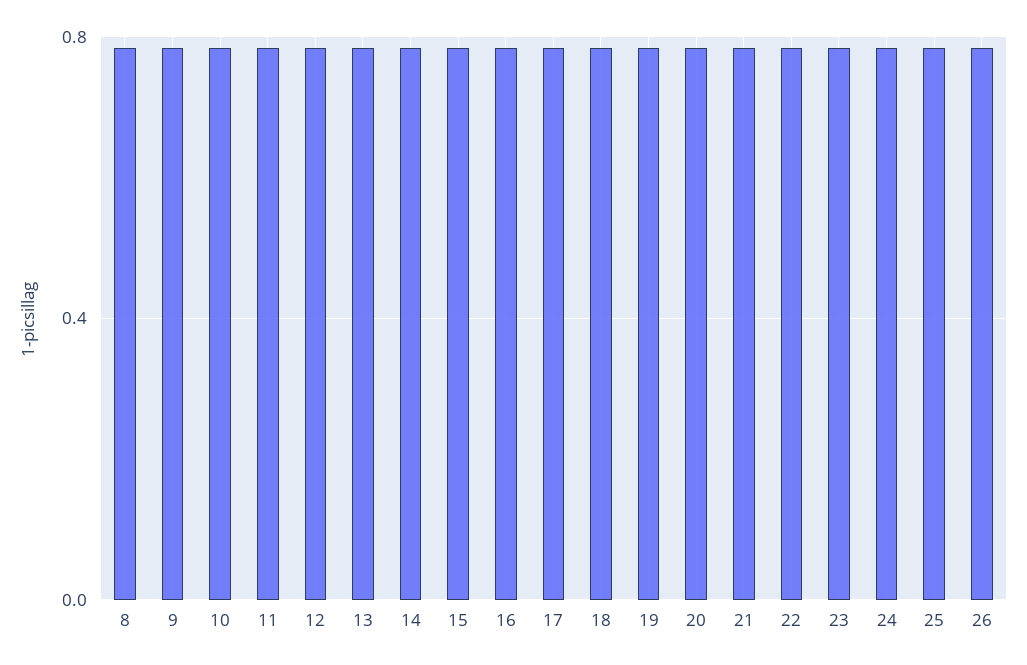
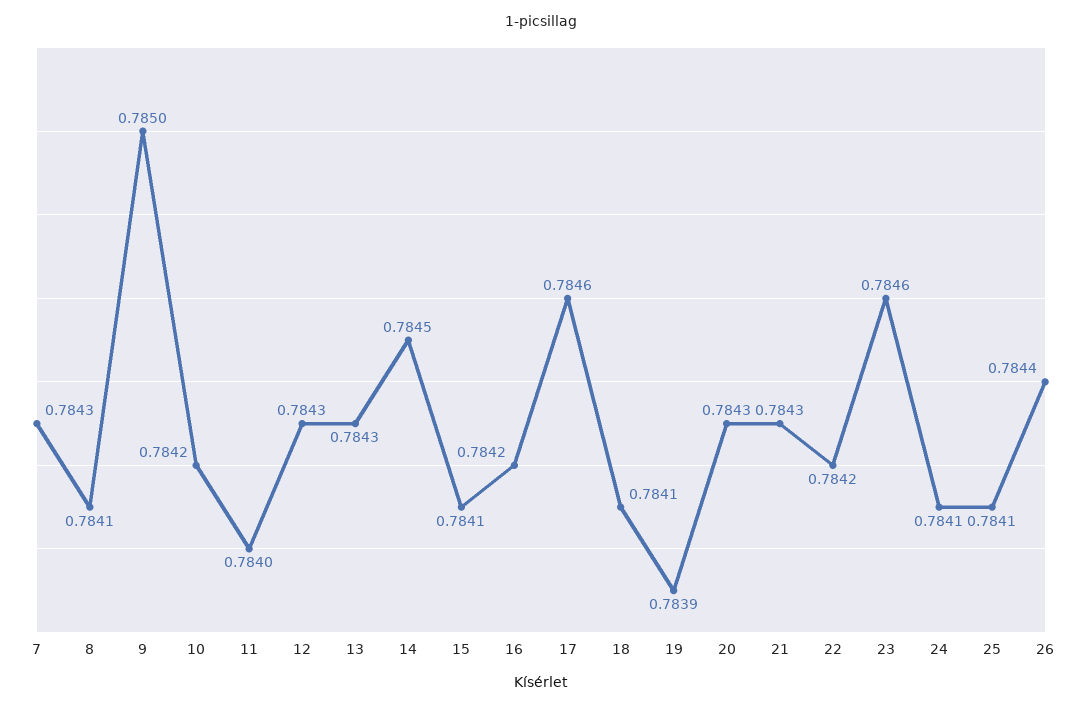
7: none -> 0.7843

